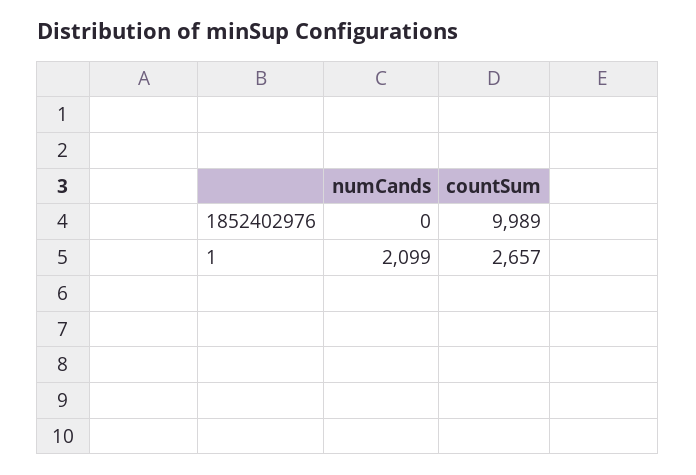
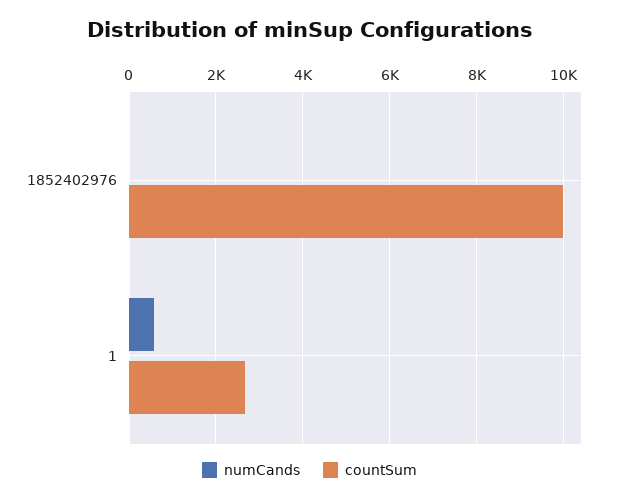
numCands, 1: 2099 -> 600

